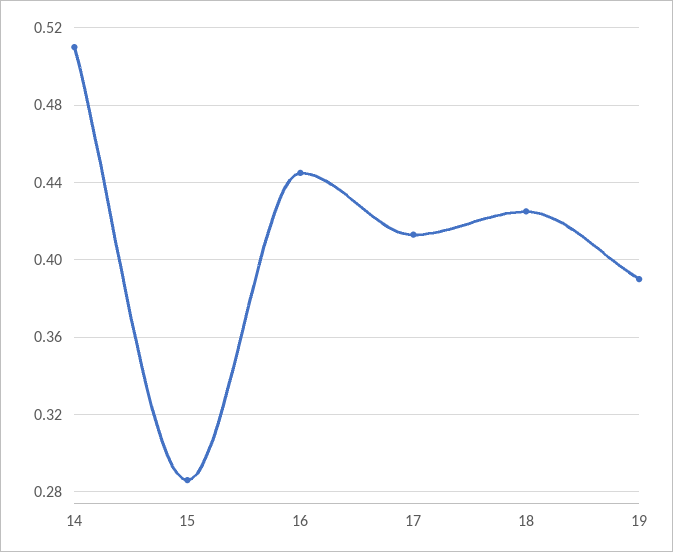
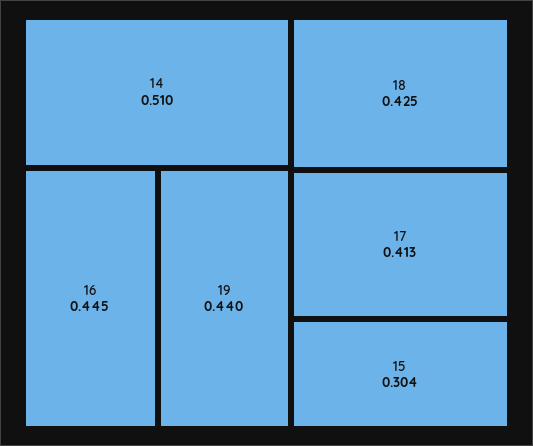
15: 0.285 -> 0.304
19: 0.39 -> 0.44

